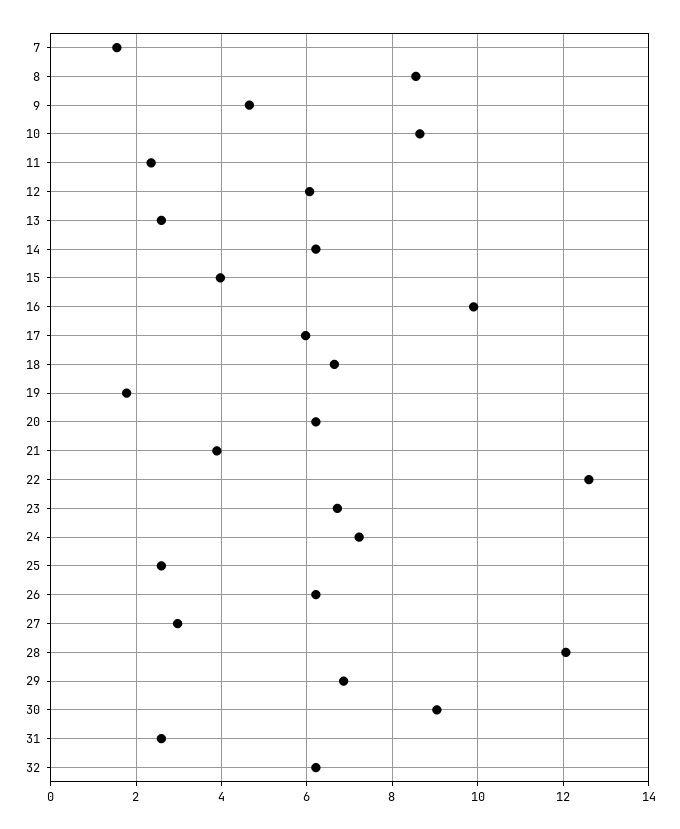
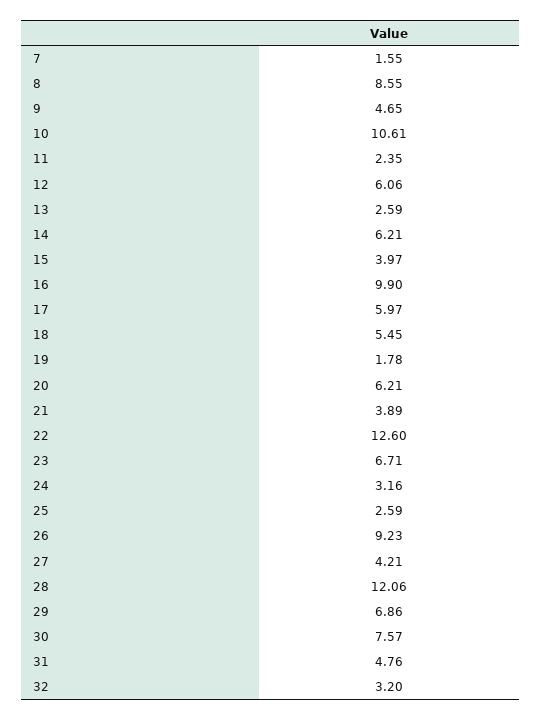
10: 8.6 -> 10.61
18: 6.6 -> 5.45
24: 7.2 -> 3.16
26: 6.2 -> 9.23
27: 3 -> 4.21
30: 9 -> 7.57
31: 2.6 -> 4.76
32: 6.2 -> 3.2

